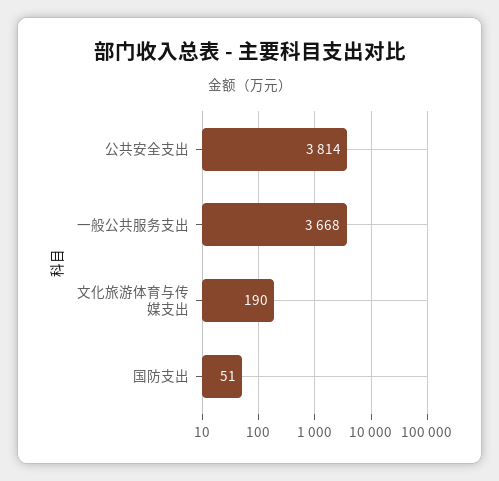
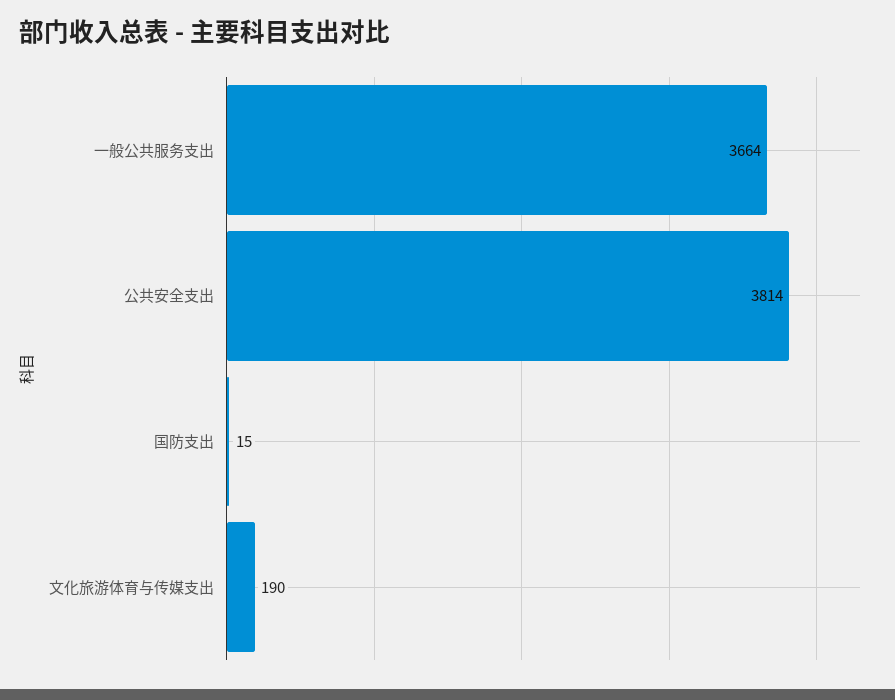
一般公共服务支出: 3668 -> 3664
国防支出: 51 -> 15

